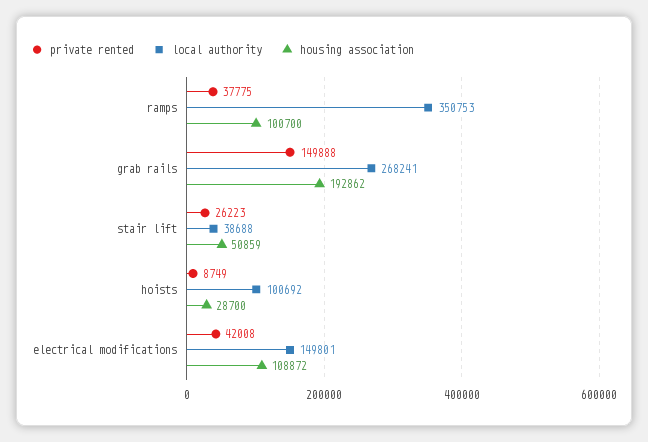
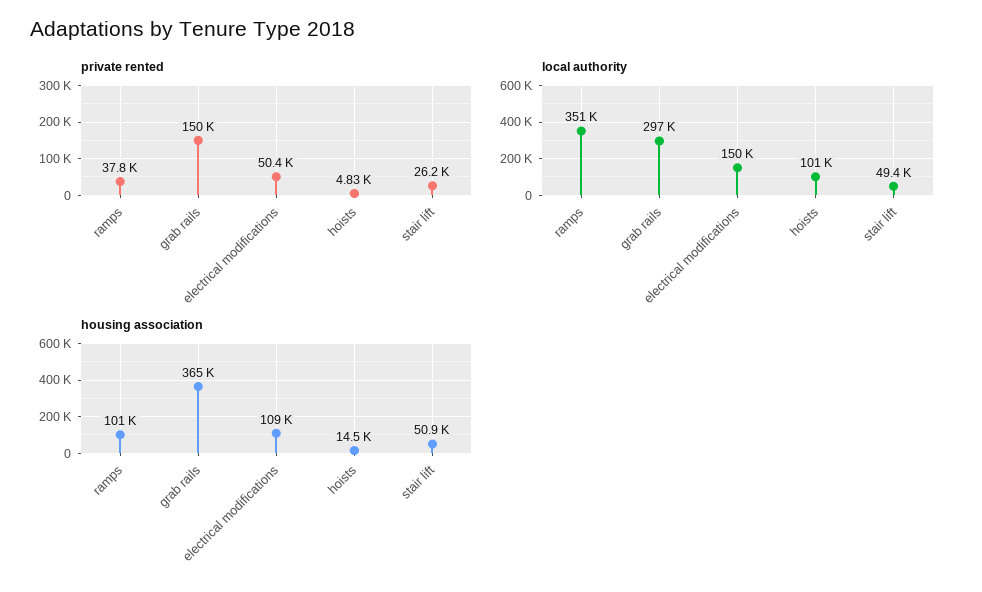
local authority, grab rails: 268241 -> 297000
housing association, grab rails: 192862 -> 365000
local authority, stair lift: 38688 -> 49400
private rented, hoists: 8749 -> 4830
housing association, hoists: 28700 -> 14500
private rented, electrical modifications: 42008 -> 50400

